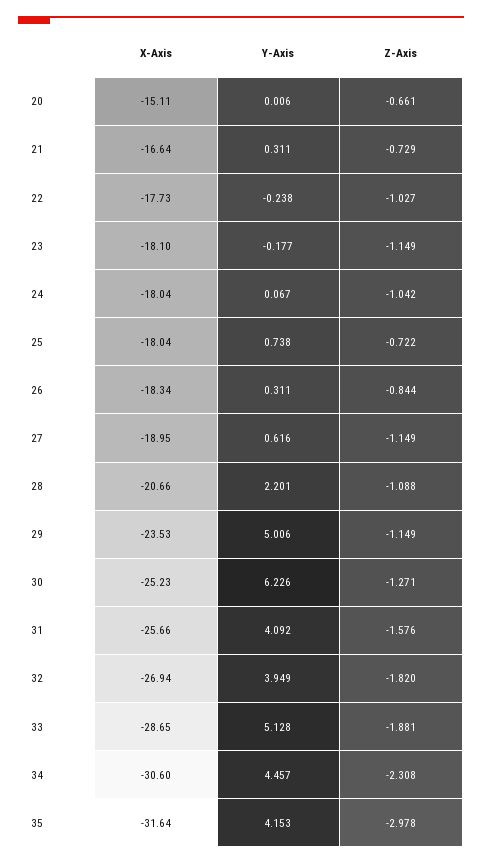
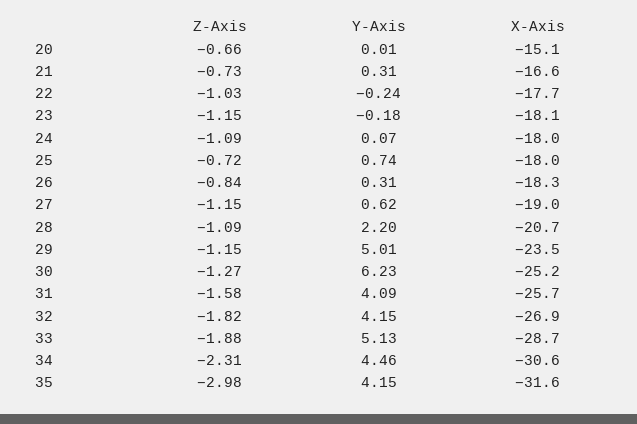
Z-Axis, 24: -1.042 -> -1.09
Y-Axis, 32: 3.949 -> 4.15

